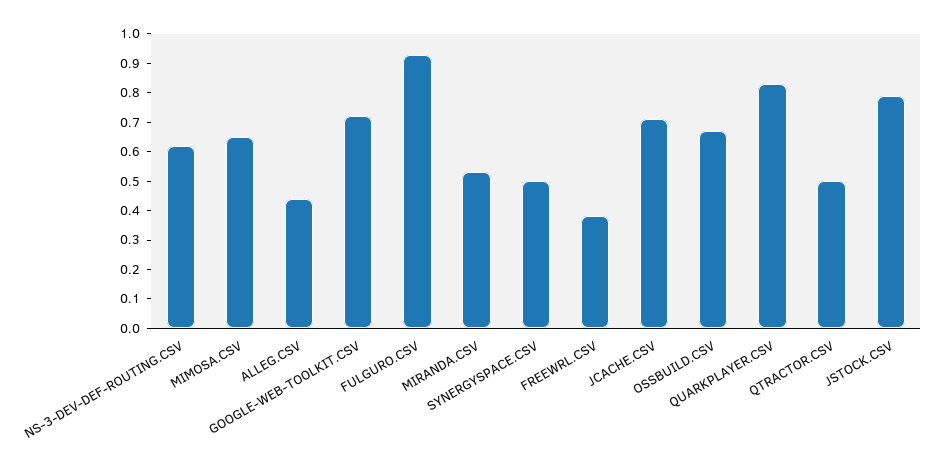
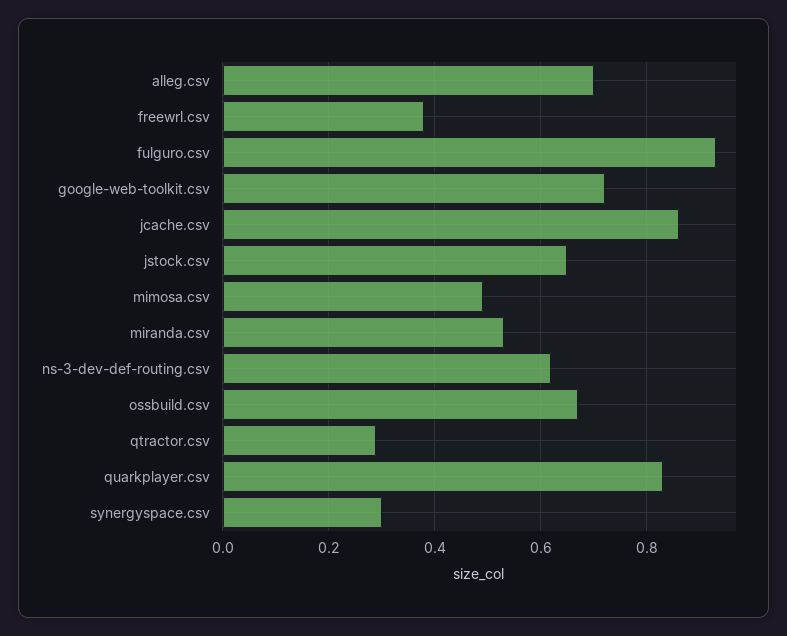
MIMOSA.CSV: 0.65 -> 0.5
ALLEG.CSV: 0.45 -> 0.7
SYNERGYSPACE.CSV: 0.5 -> 0.3
JCACHE.CSV: 0.7 -> 0.85
QTRACTOR.CSV: 0.5 -> 0.3
JSTOCK.CSV: 0.8 -> 0.65

